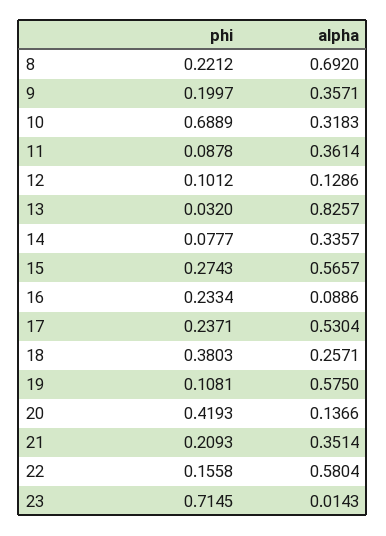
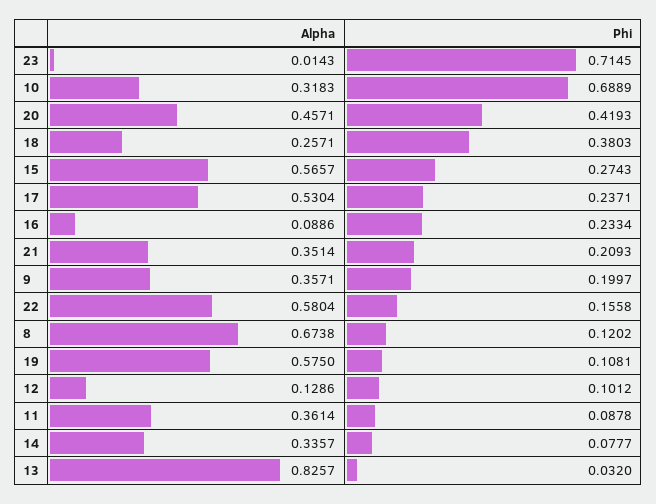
phi, 8: 0.2212 -> 0.1202
alpha, 8: 0.692 -> 0.6738
alpha, 20: 0.1366 -> 0.4571

